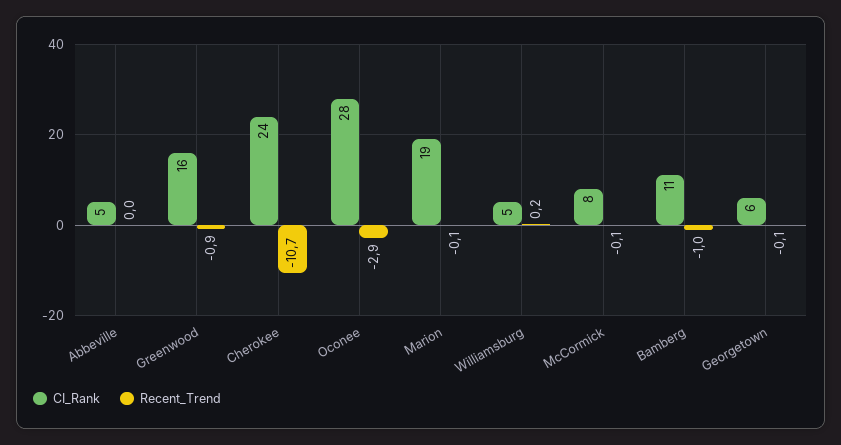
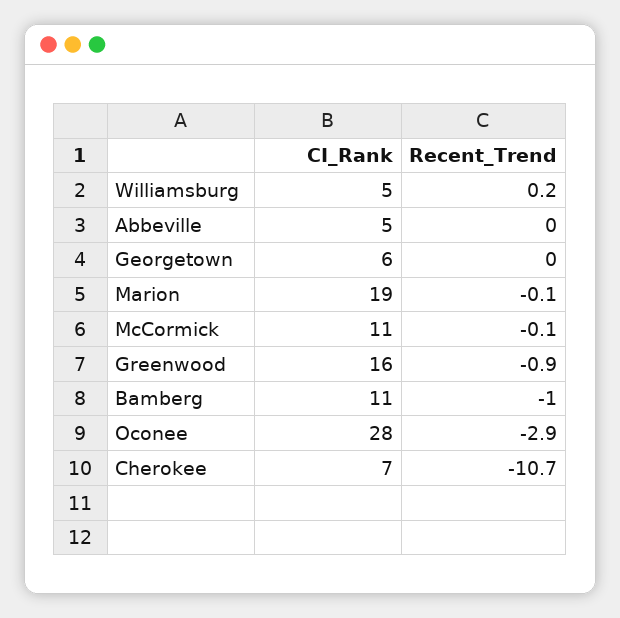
CI_Rank, Cherokee: 24 -> 7
CI_Rank, McCormick: 8 -> 11
Recent_Trend, Georgetown: -0.1 -> 0

